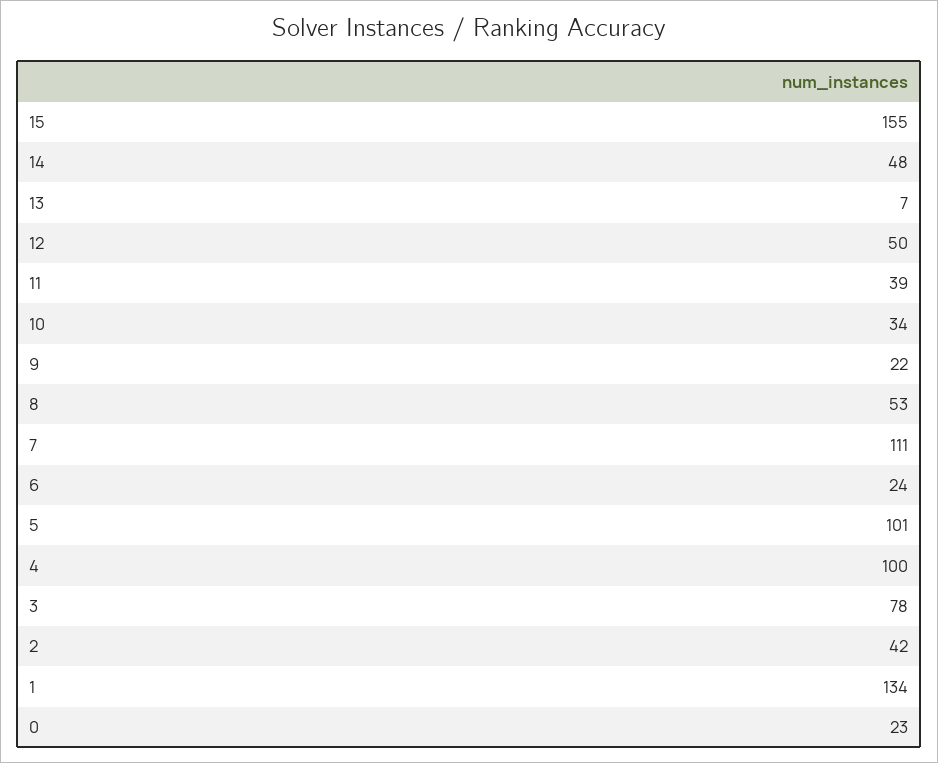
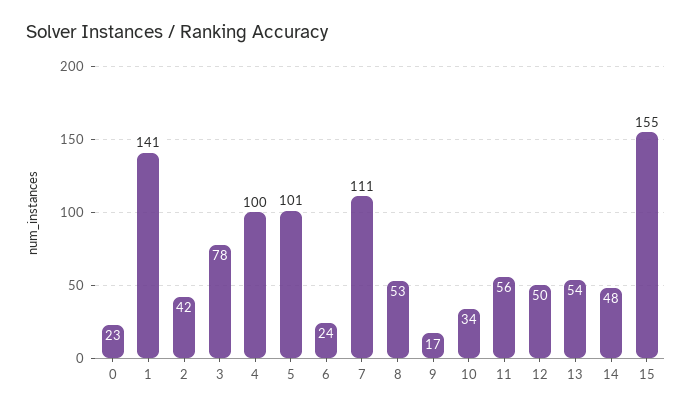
13: 7 -> 54
11: 39 -> 56
9: 22 -> 17
1: 134 -> 141

